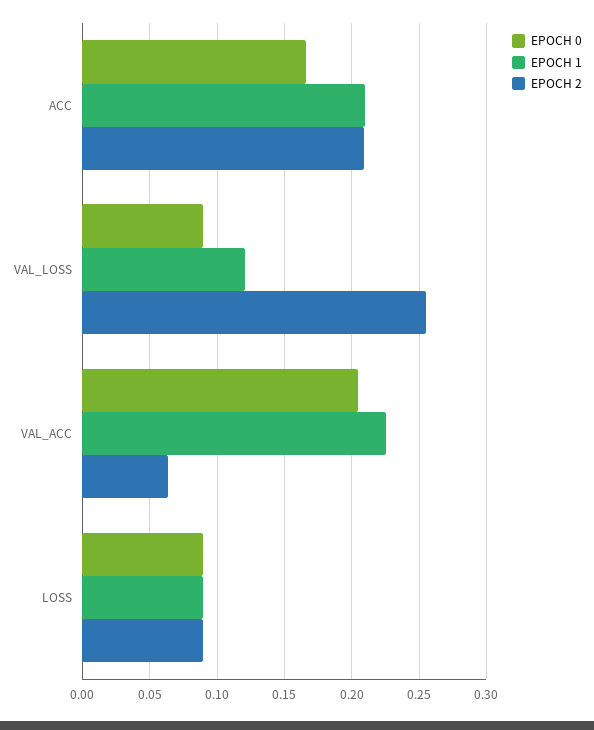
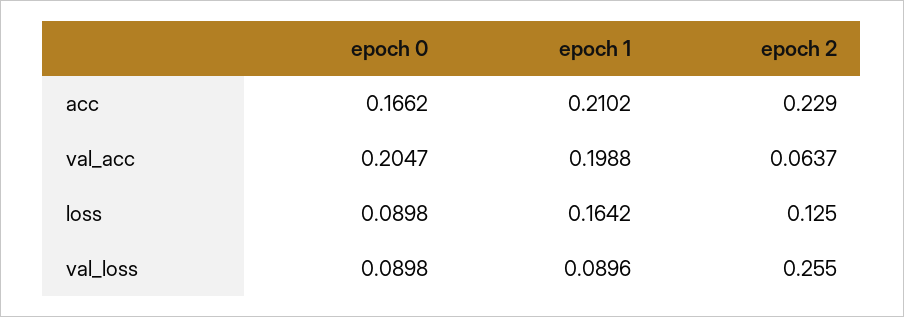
EPOCH 2, ACC: 0.21 -> 0.229
EPOCH 1, VAL_LOSS: 0.12 -> 0.0896
EPOCH 1, VAL_ACC: 0.225 -> 0.1988
EPOCH 1, LOSS: 0.09 -> 0.1642
EPOCH 2, LOSS: 0.09 -> 0.125

